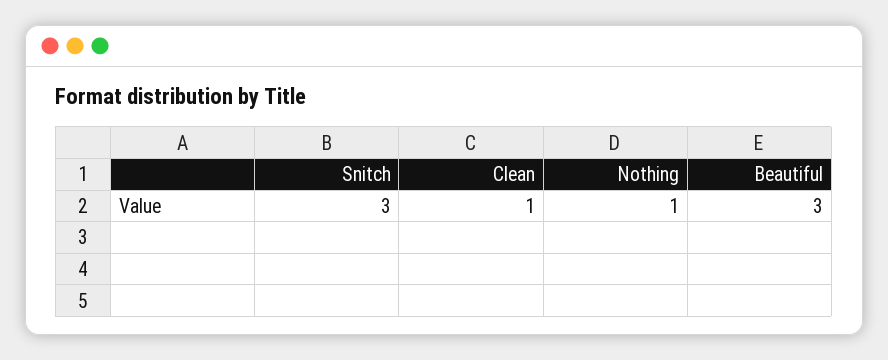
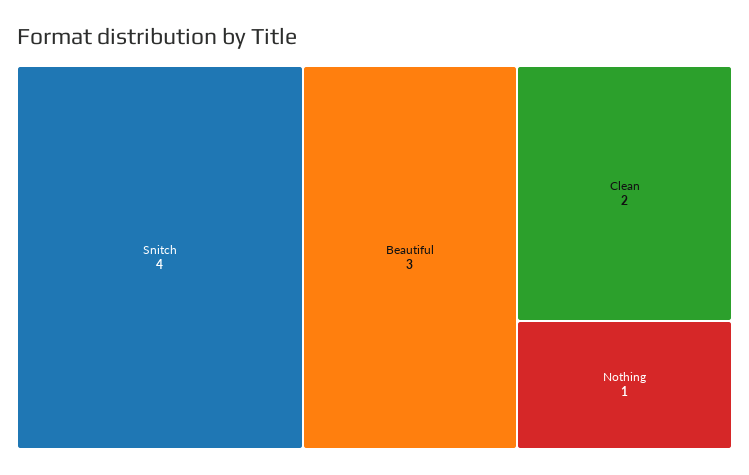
Snitch: 3 -> 4
Clean: 1 -> 2

